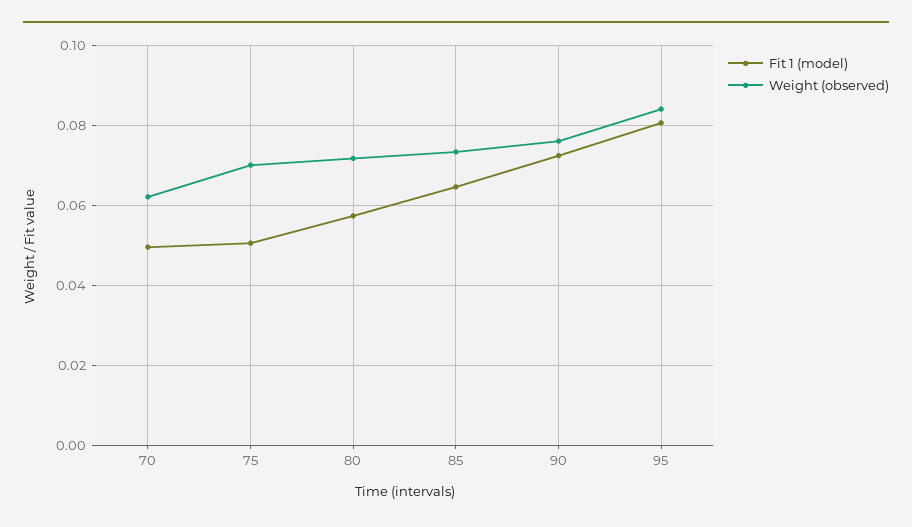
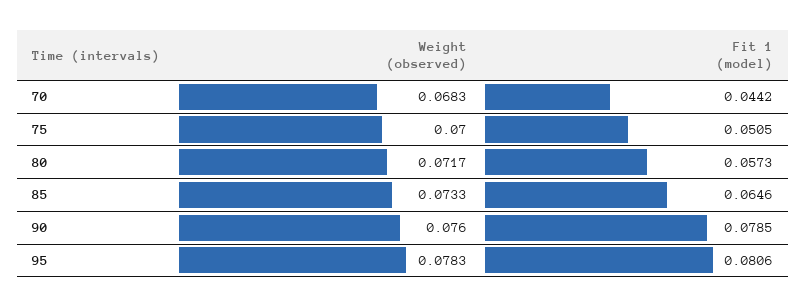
Fit 1 (model), 70: 0.05 -> 0.0442
Weight (observed), 70: 0.062 -> 0.0683
Fit 1 (model), 90: 0.072 -> 0.0785
Weight (observed), 95: 0.084 -> 0.0783

